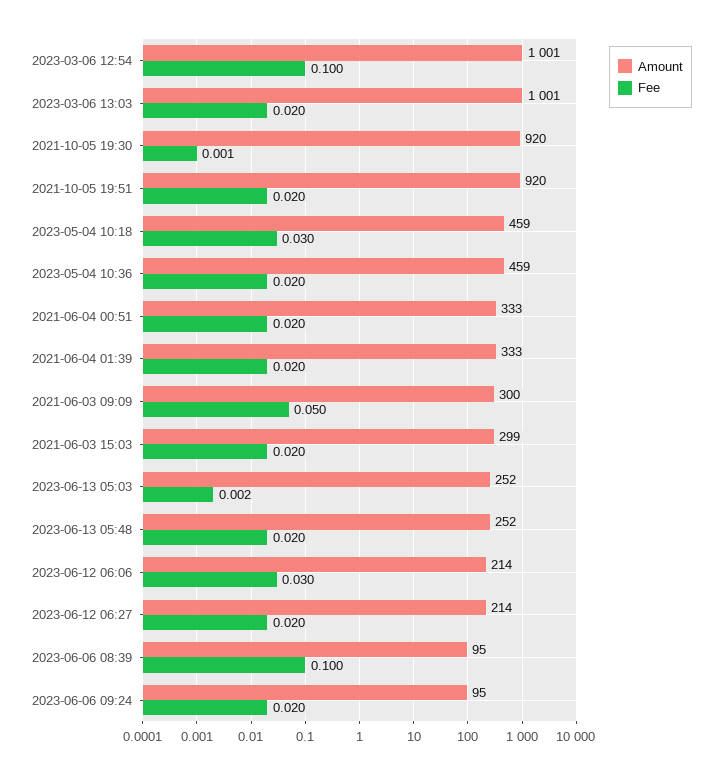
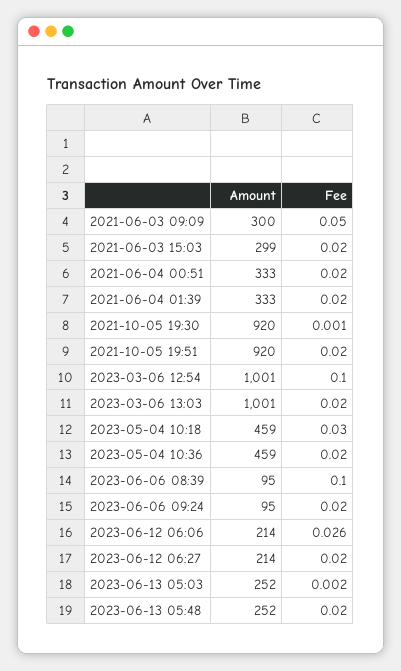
Fee, 2023-06-12 06:06: 0.03 -> 0.026

